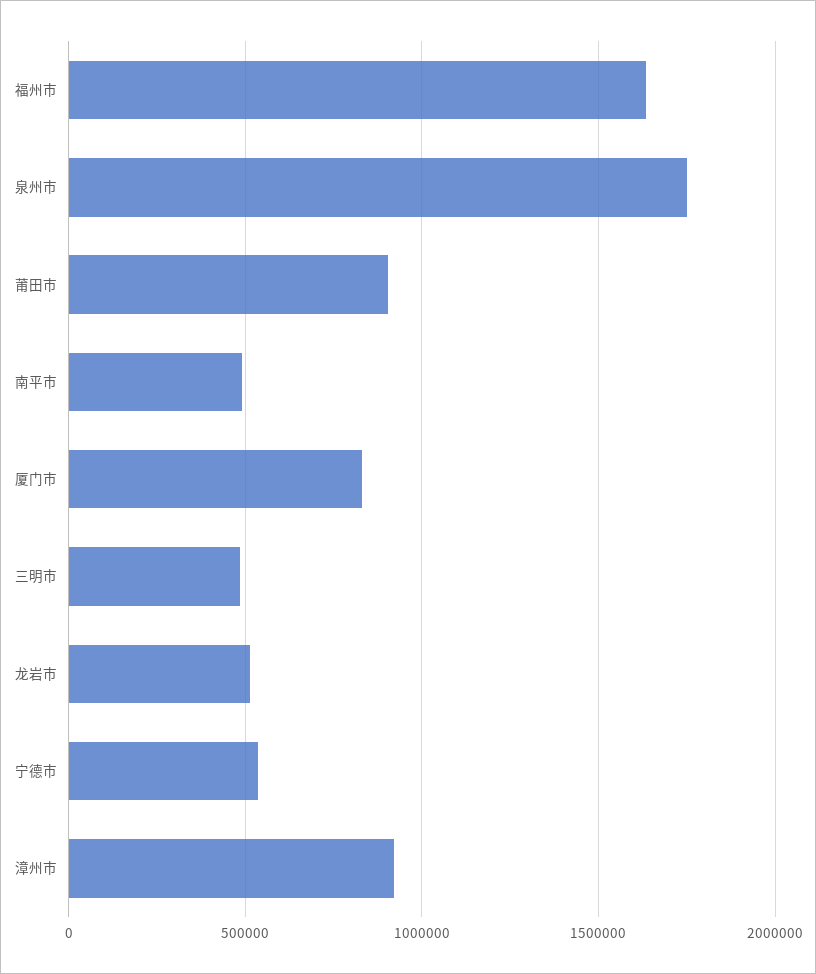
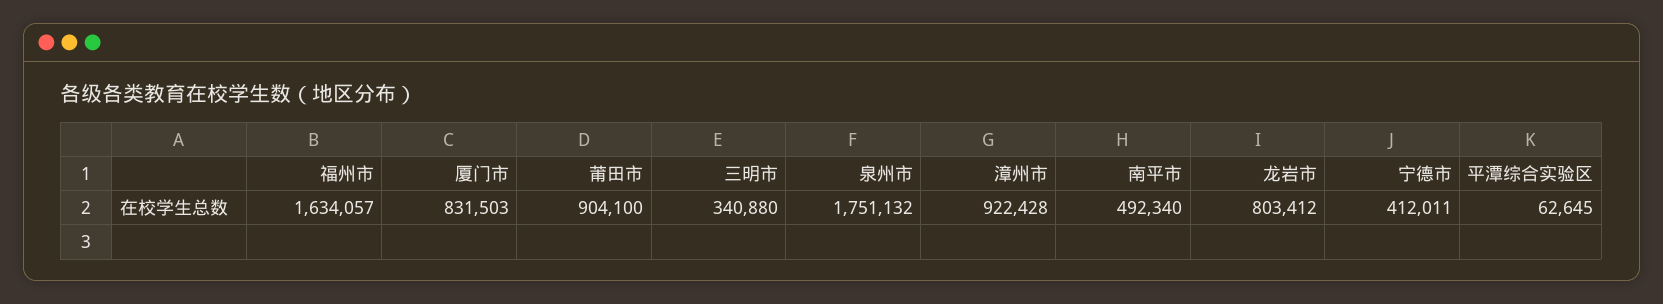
三明市: 500000 -> 340880
龙岩市: 500000 -> 803412
宁德市: 550000 -> 412011
平潭综合实验区: none -> 62645

